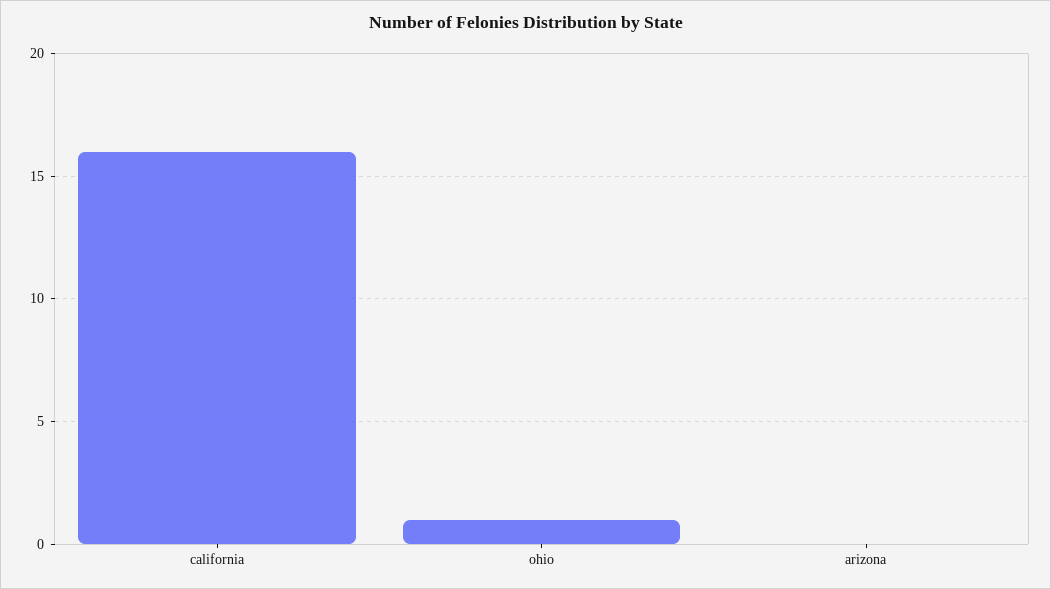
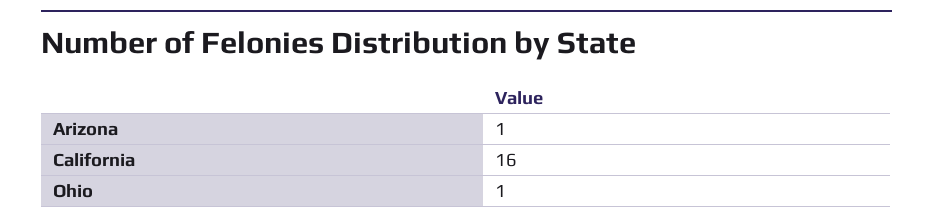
arizona: 0 -> 1

